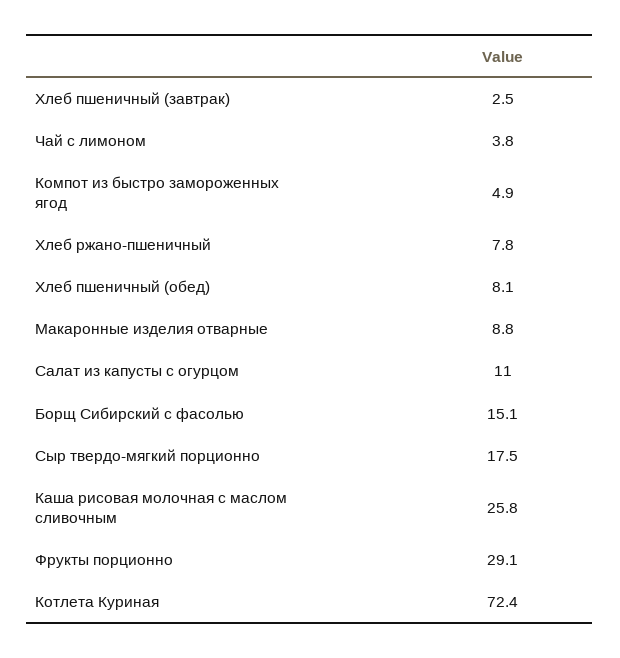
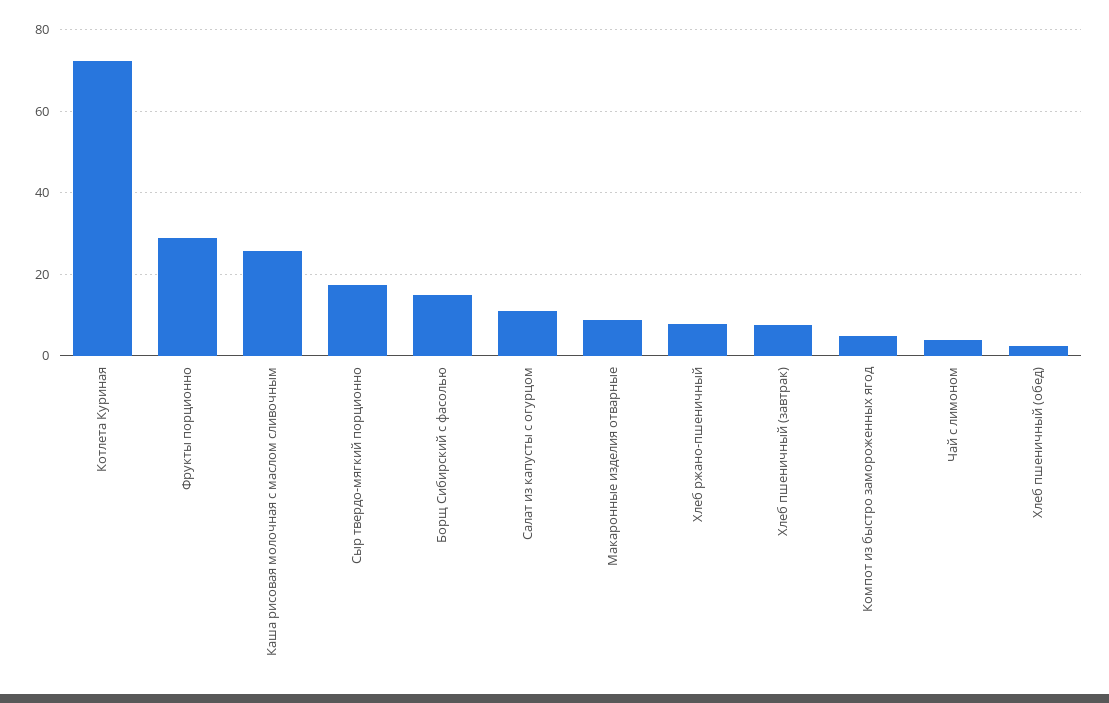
Хлеб пшеничный (завтрак): 2.5 -> 8
Хлеб пшеничный (обед): 8.1 -> 2

